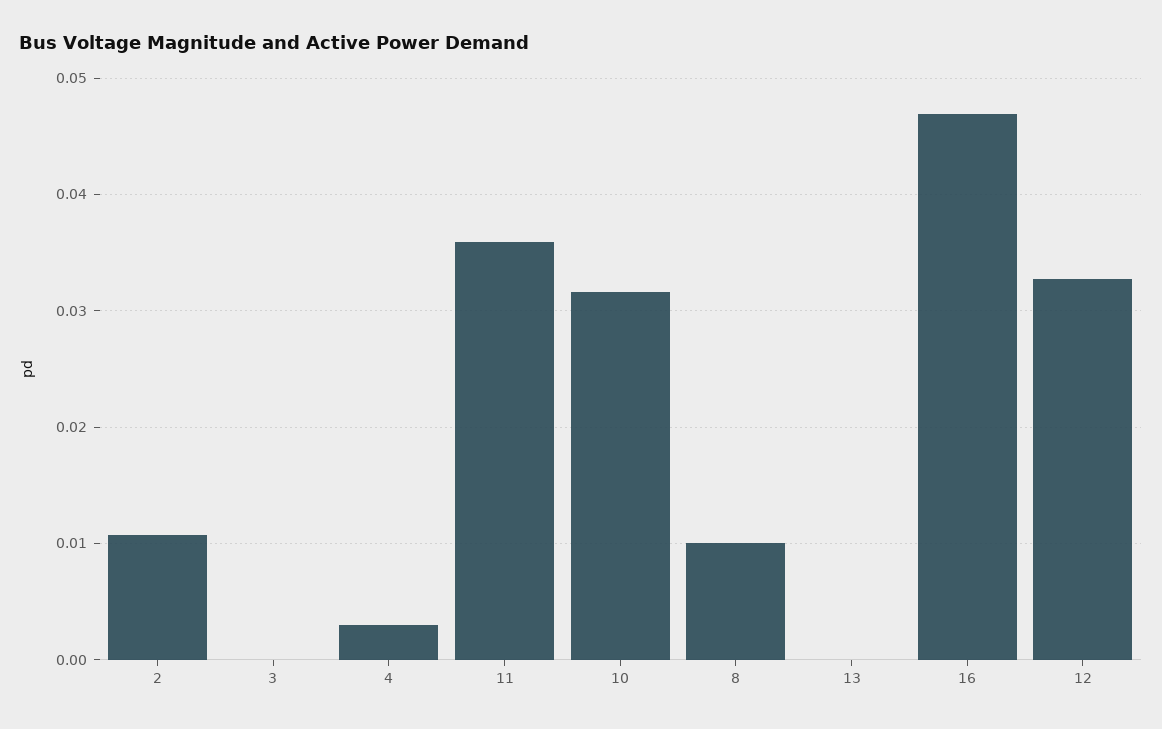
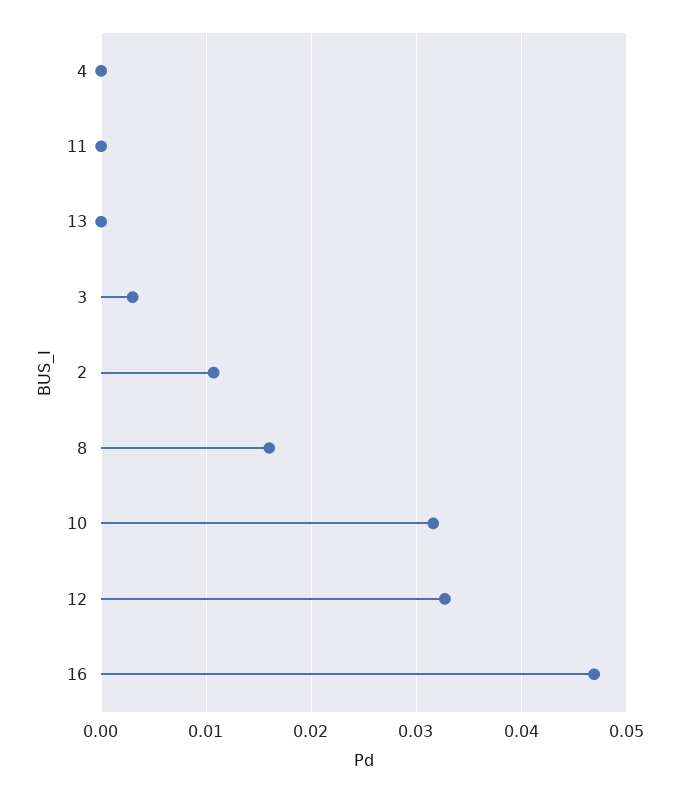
3: 0 -> 0.003
4: 0.003 -> 0
11: 0.036 -> 0
8: 0.01 -> 0.016

